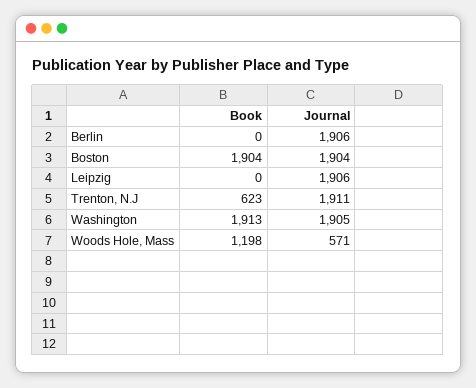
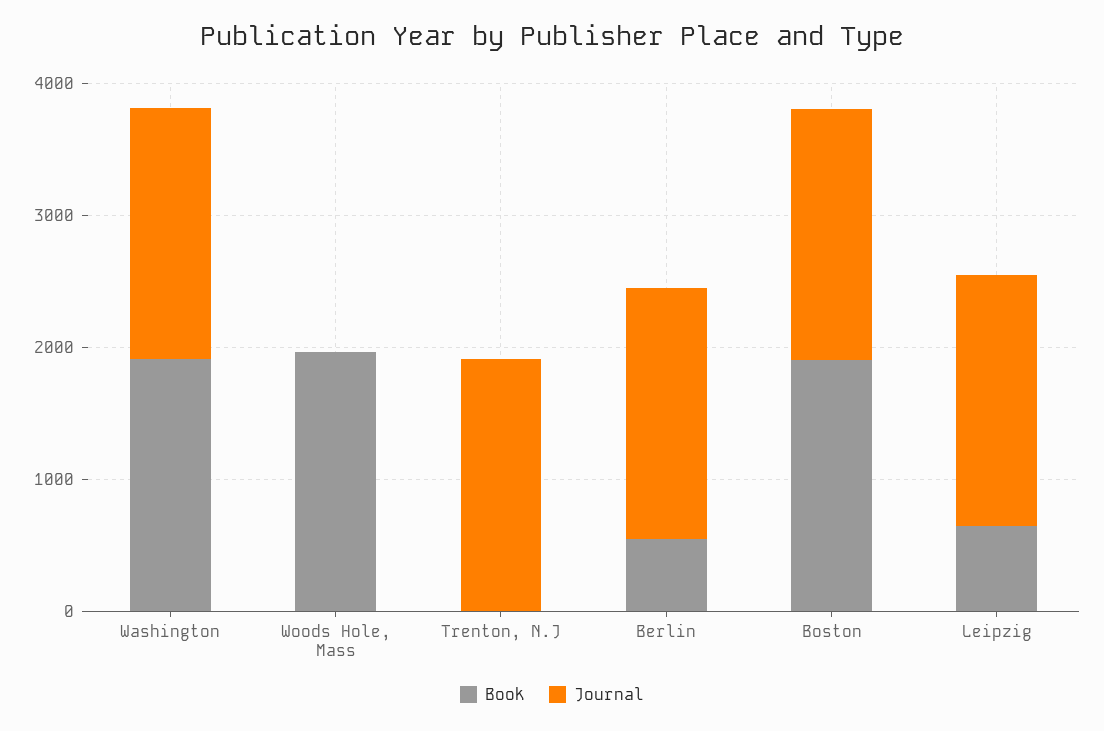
Book, Berlin: 0 -> 600
Book, Leipzig: 0 -> 600
Book, Trenton, N.J: 623 -> 0
Book, Woods Hole, Mass: 1198 -> 2000
Journal, Woods Hole, Mass: 571 -> 0

